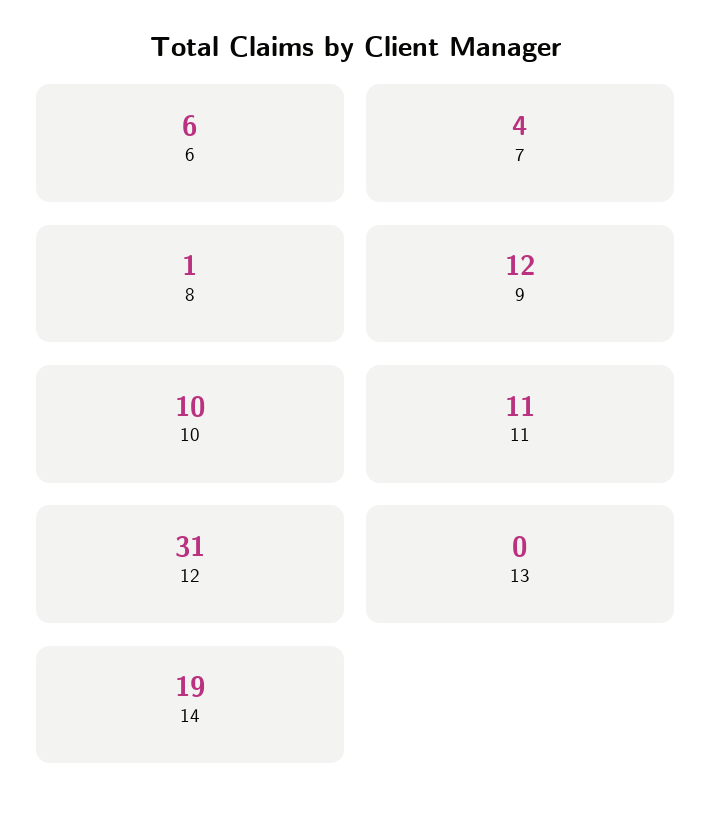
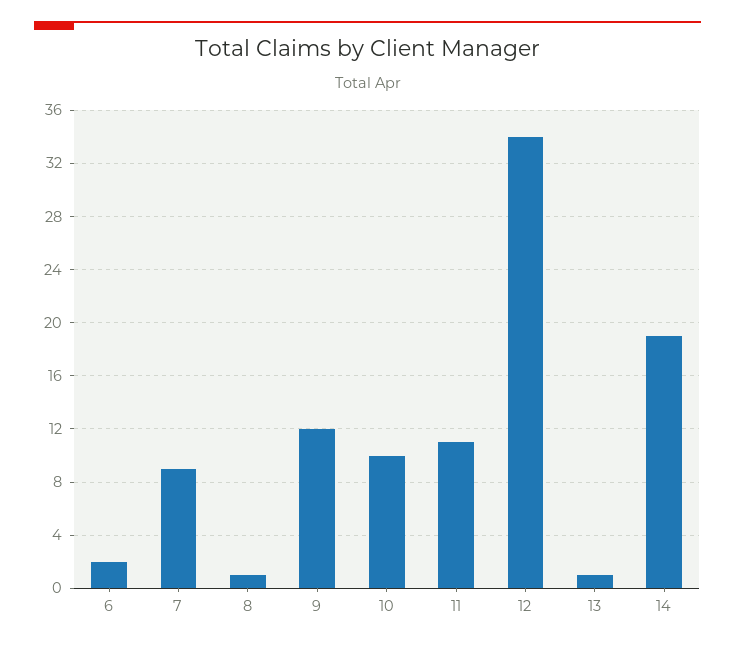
6: 6 -> 2
7: 4 -> 9
12: 31 -> 34
13: 0 -> 1

